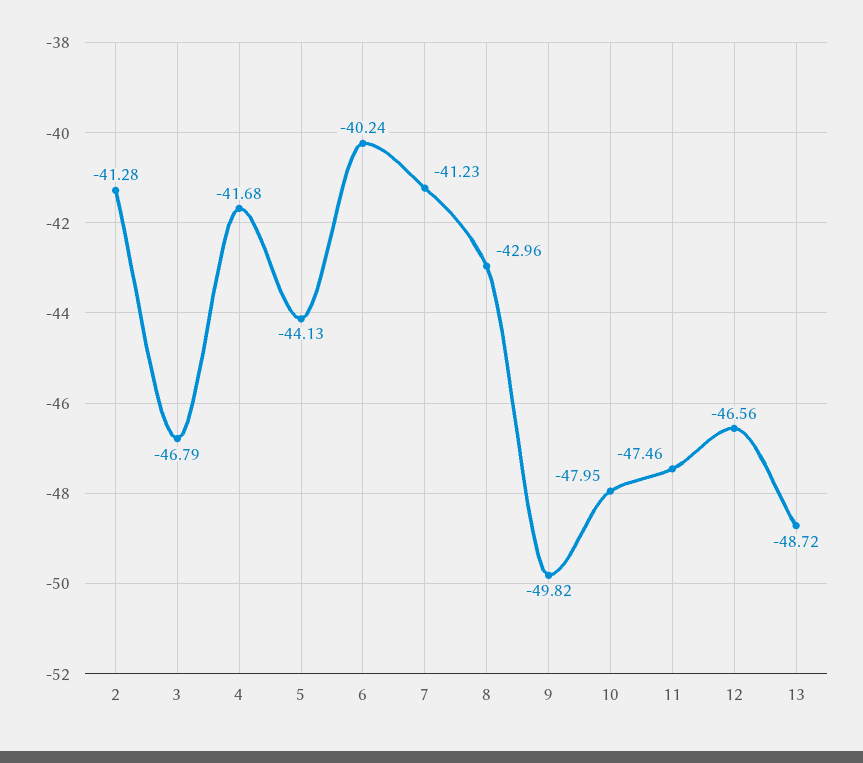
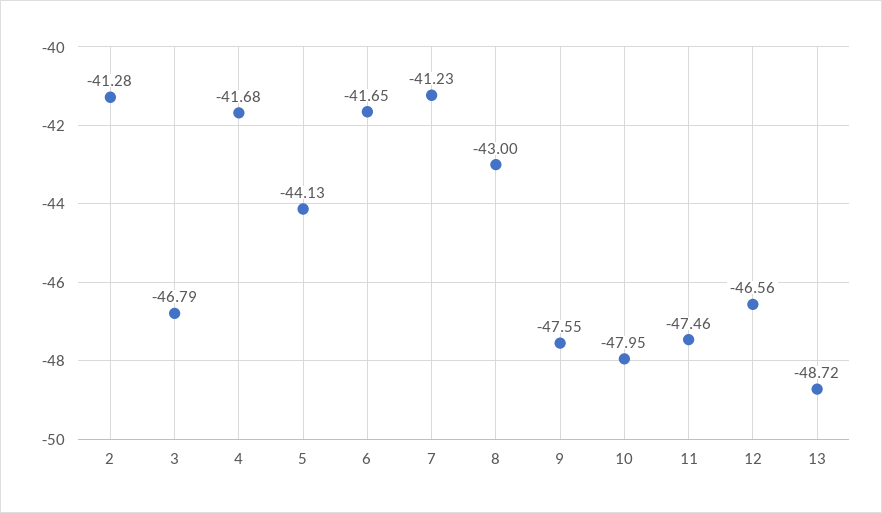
6: -40.24 -> -41.65
8: -42.96 -> -43
9: -49.82 -> -47.55

